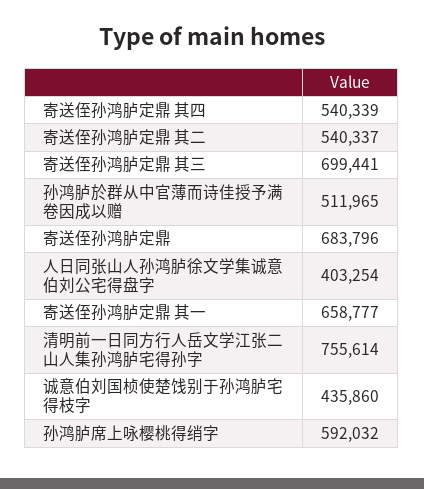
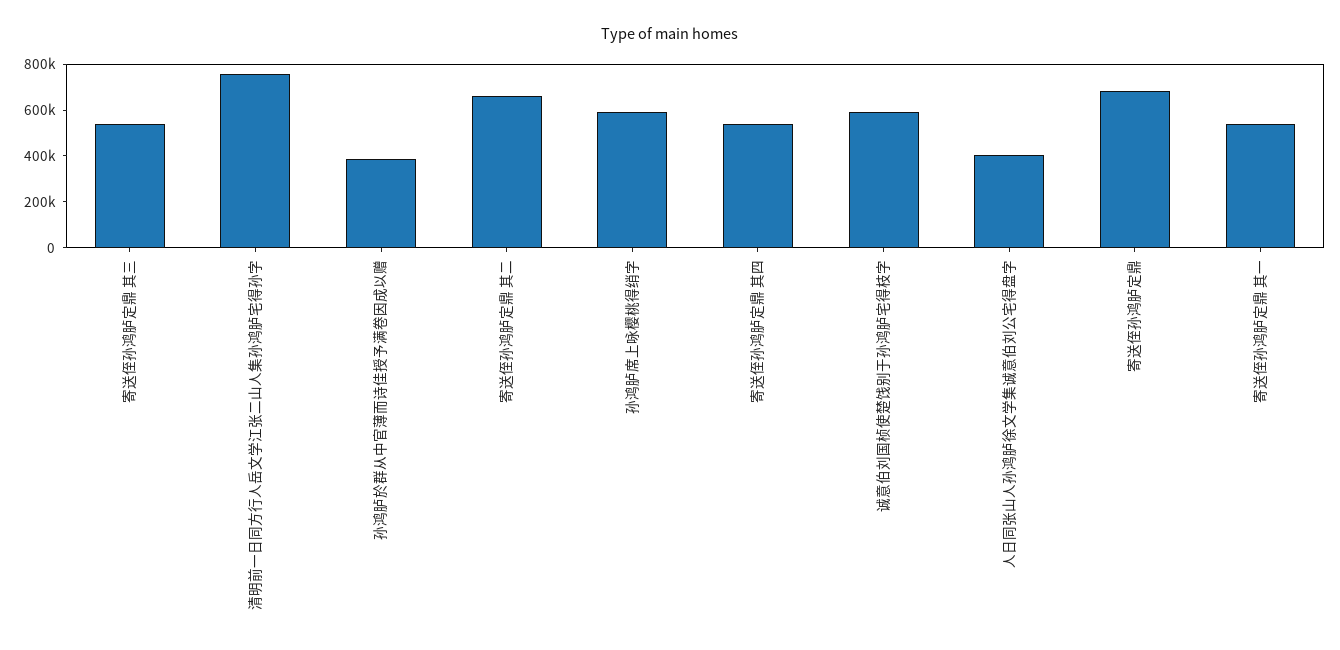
寄送侄孙鸿胪定鼎 其二: 540337 -> 650000
寄送侄孙鸿胪定鼎 其三: 699441 -> 550000
孙鸿胪於群从中官薄而诗佳授予满卷因成以赠: 511965 -> 400000
寄送侄孙鸿胪定鼎 其一: 658777 -> 550000
诚意伯刘国桢使楚饯别于孙鸿胪宅得枝字: 435860 -> 600000

